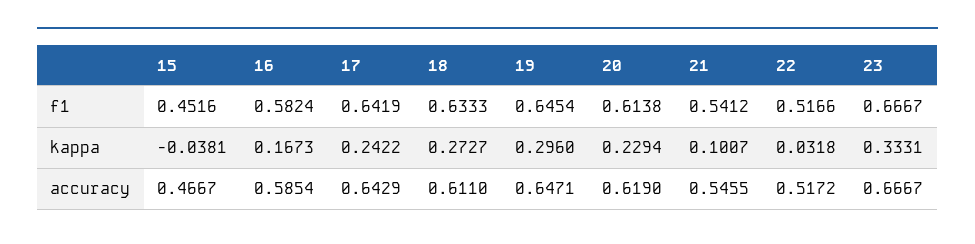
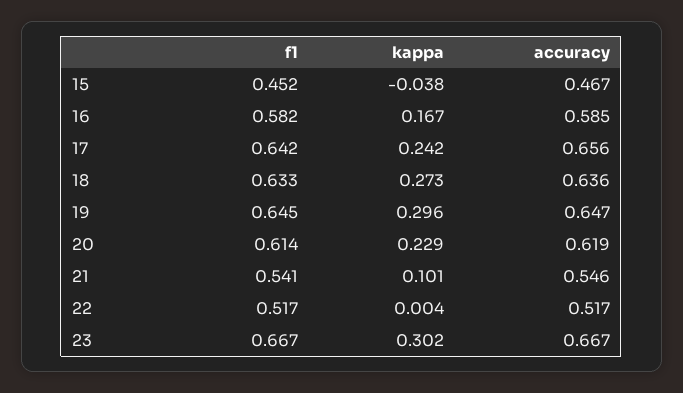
22, kappa: 0.0318 -> 0.004
23, kappa: 0.3331 -> 0.302
17, accuracy: 0.6429 -> 0.656
18, accuracy: 0.611 -> 0.636

